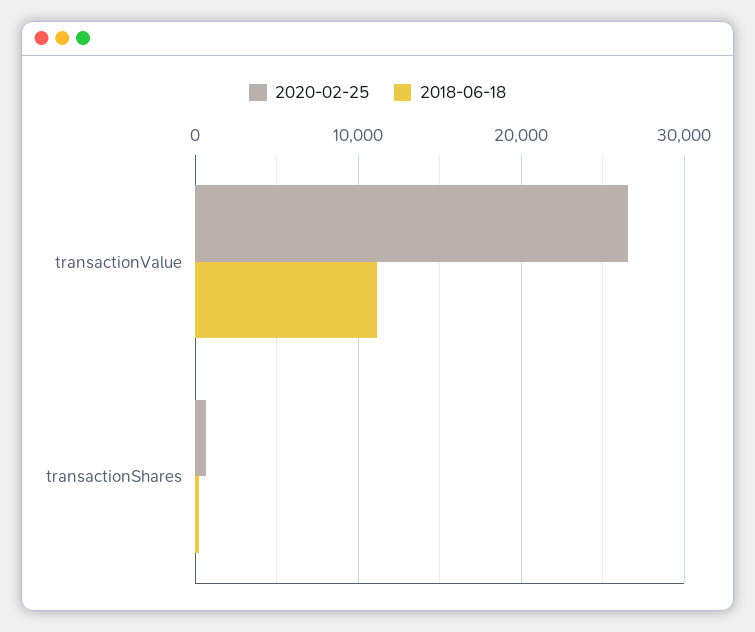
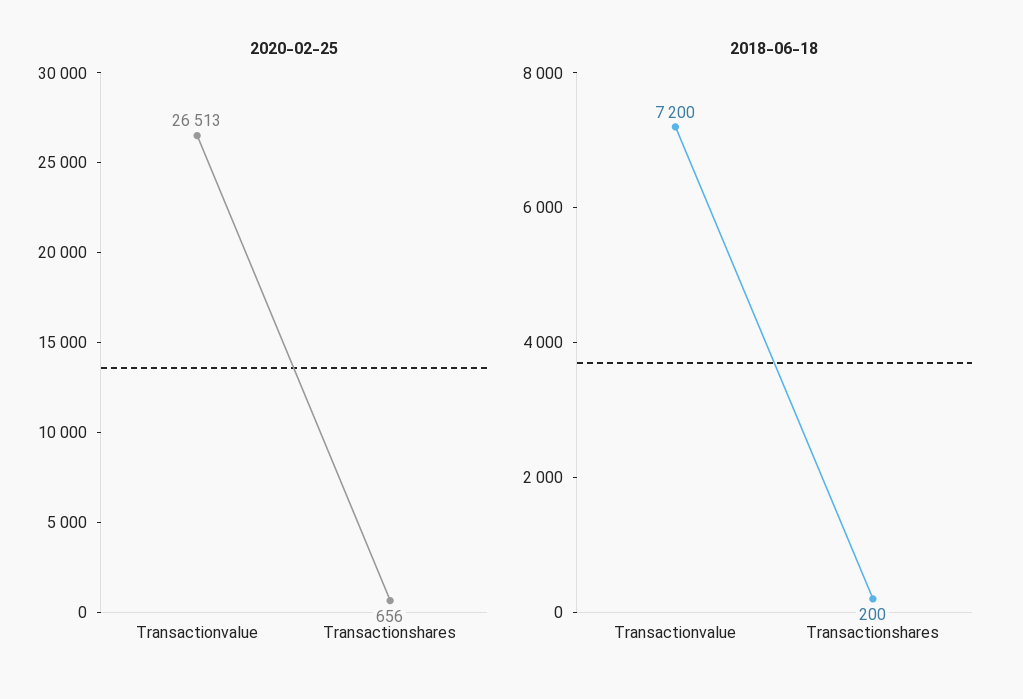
2018-06-18, transactionValue: 11000 -> 7200

